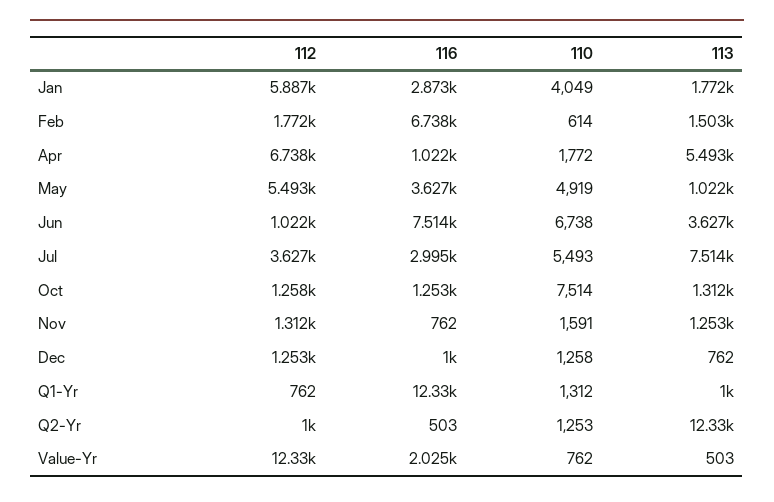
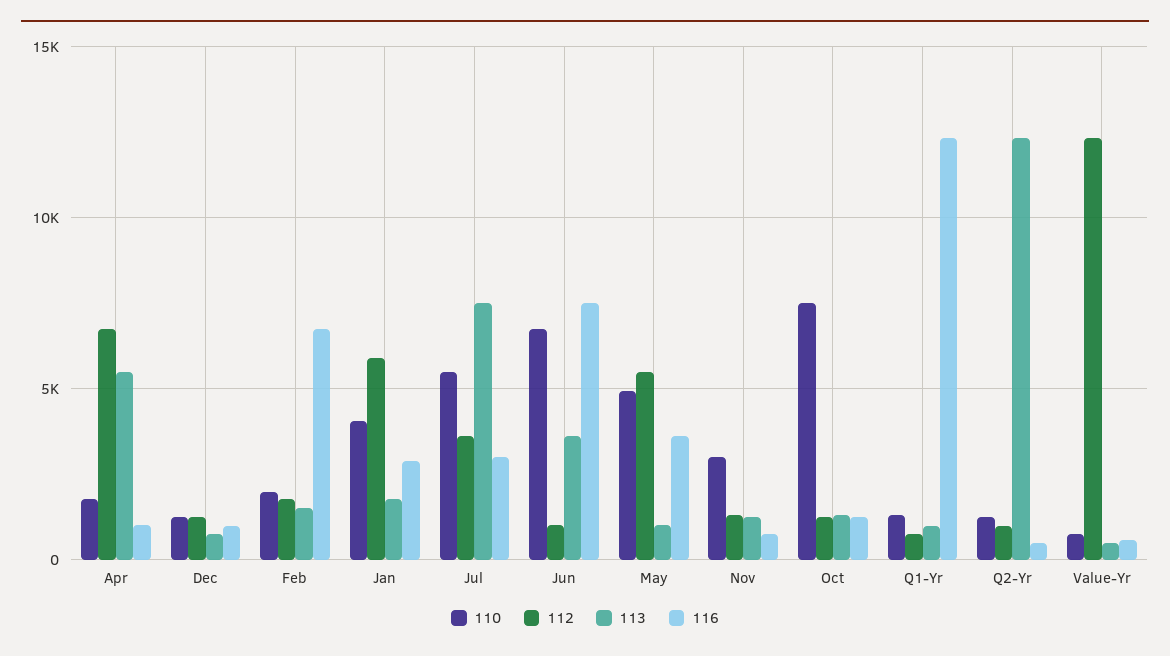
110, Feb: 614 -> 2000
110, Nov: 1591 -> 3000
116, Value-Yr: 2025 -> 500

